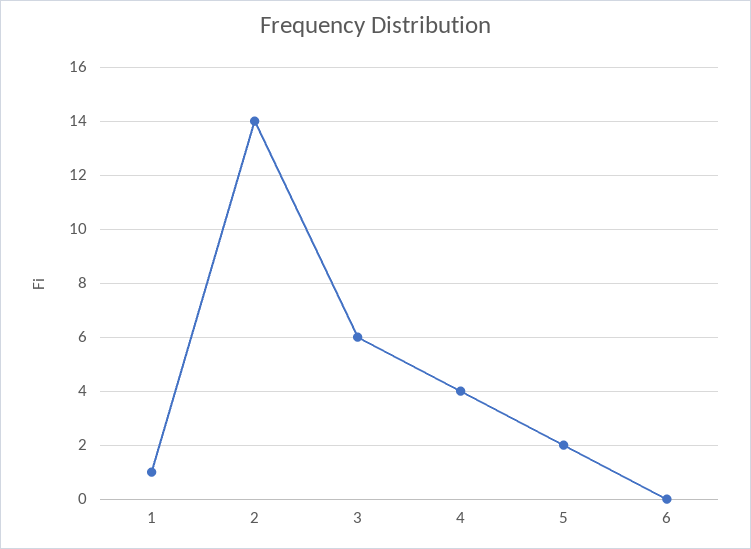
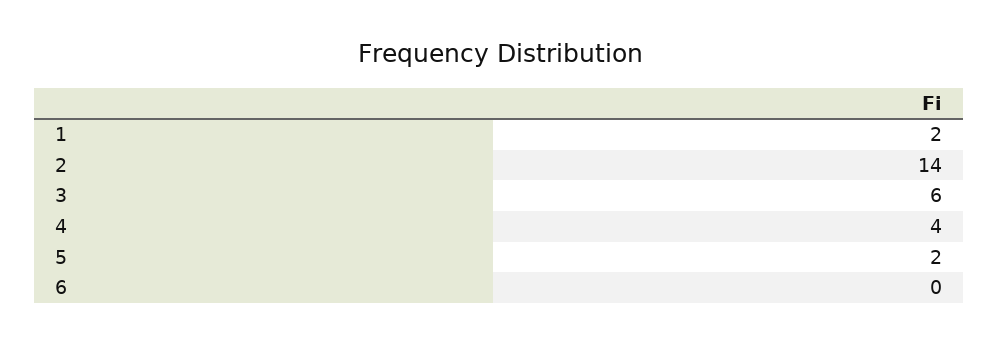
1: 1 -> 2

